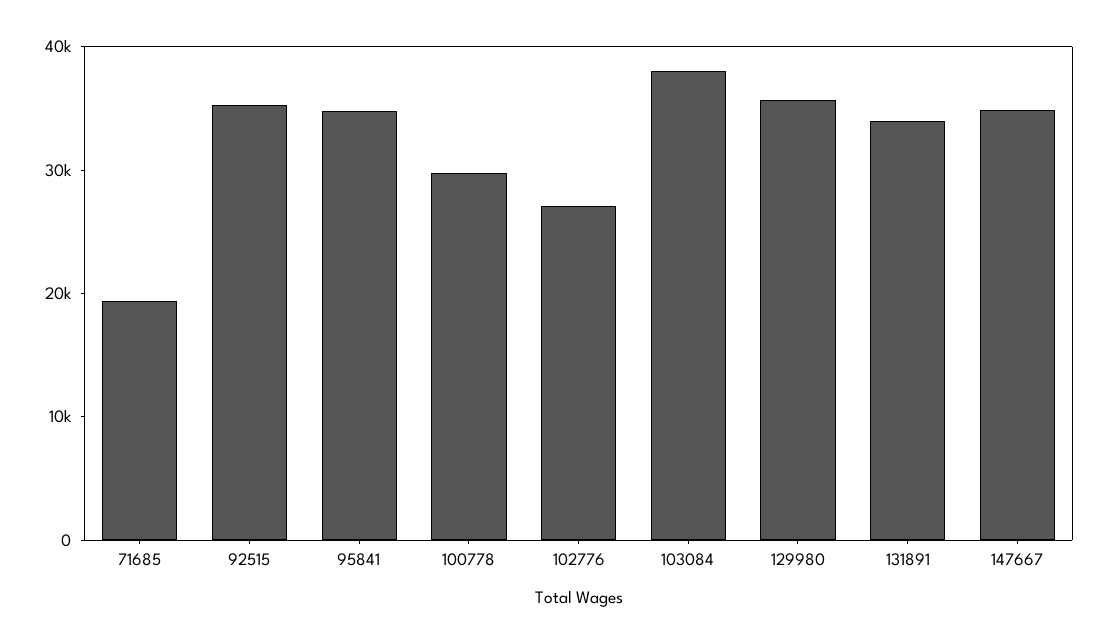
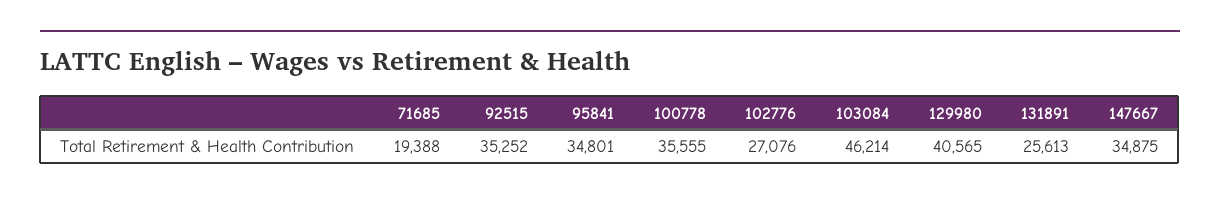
100778: 30000 -> 35555
103084: 38000 -> 46214
129980: 36000 -> 40565
131891: 34000 -> 25613

